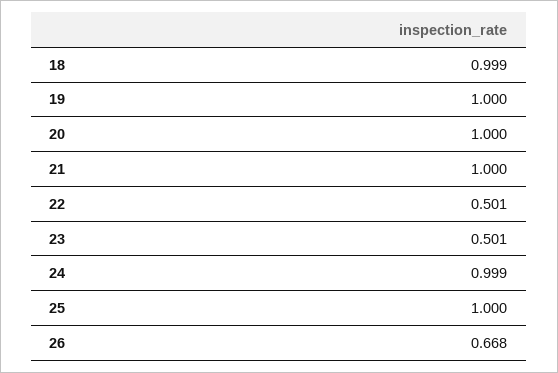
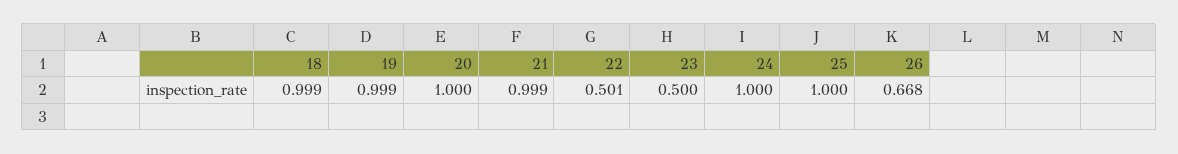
19: 1 -> 0.999
21: 1 -> 0.999
23: 0.501 -> 0.5
24: 0.999 -> 1

